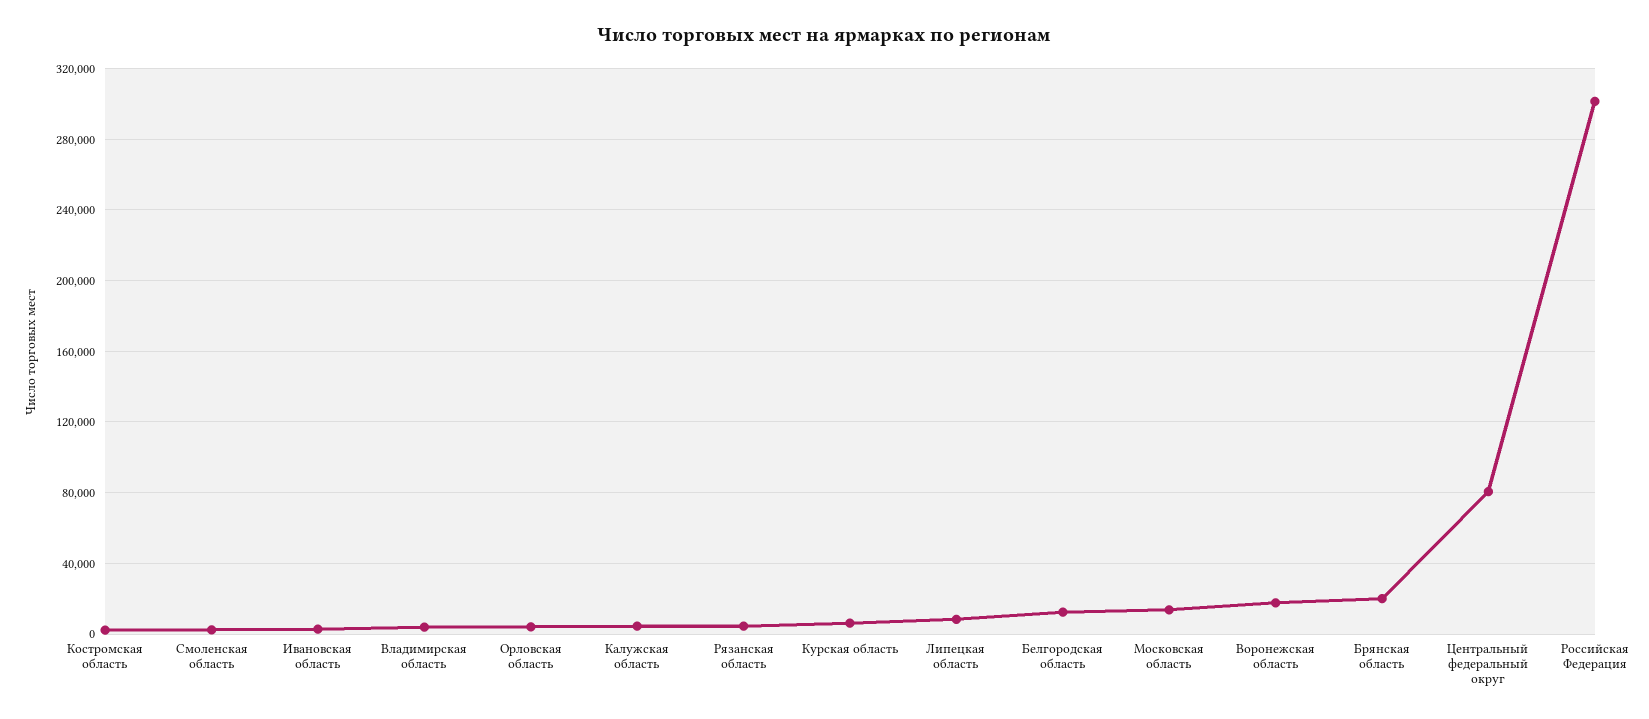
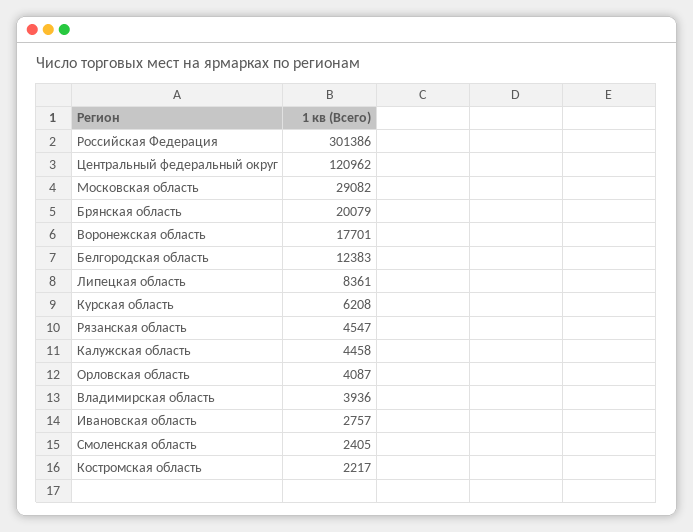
Московская область: 15000 -> 29082
Центральный федеральный округ: 80000 -> 120962

